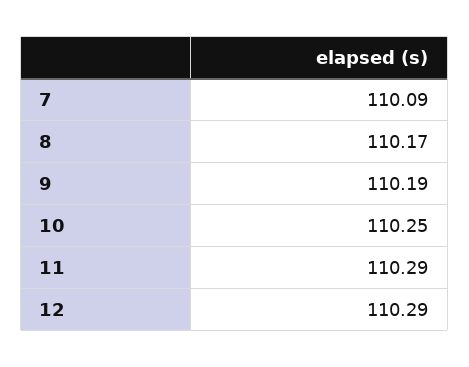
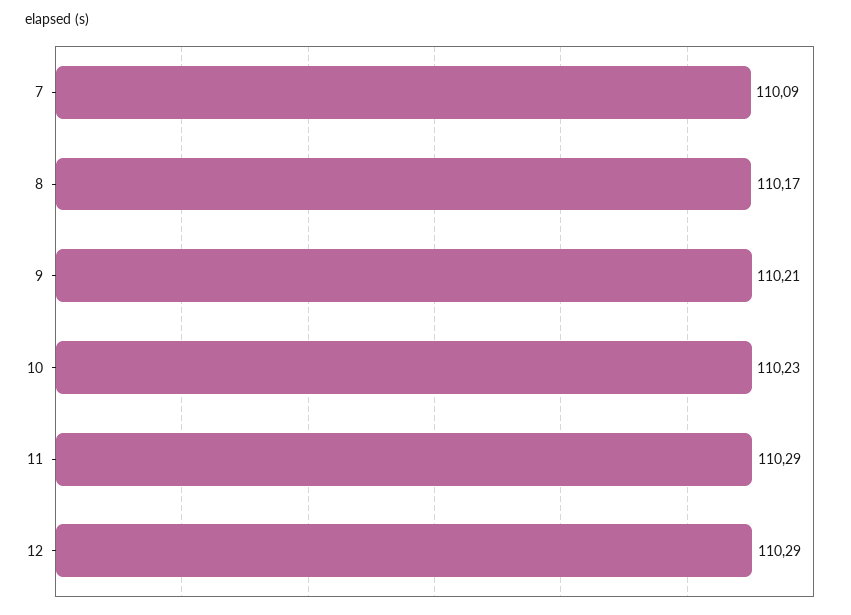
9: 110.19 -> 110.21
10: 110.25 -> 110.23

